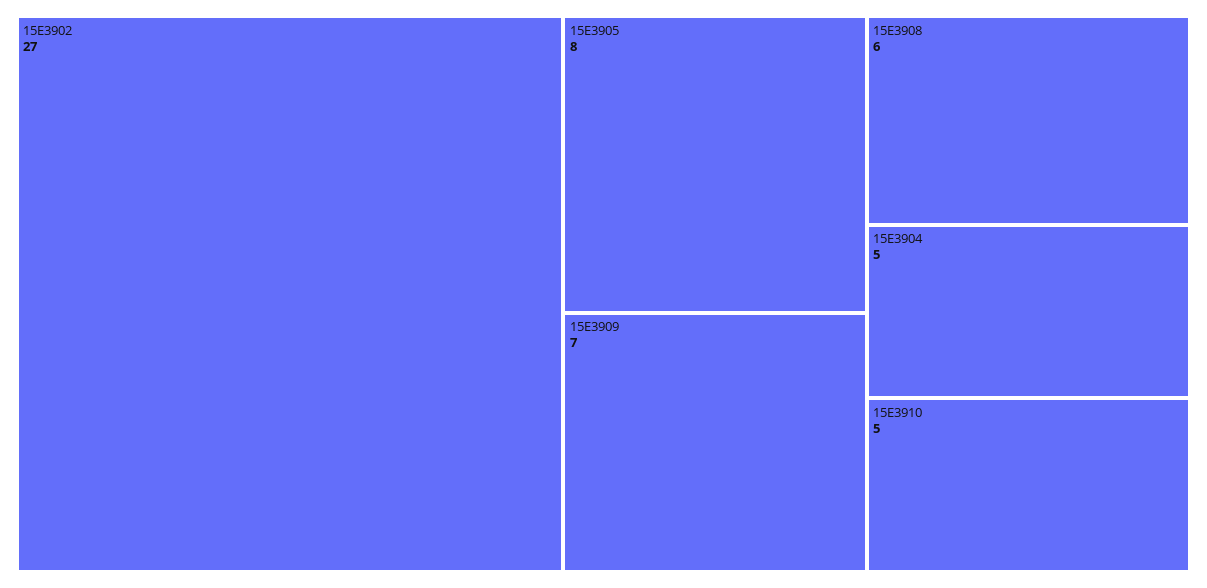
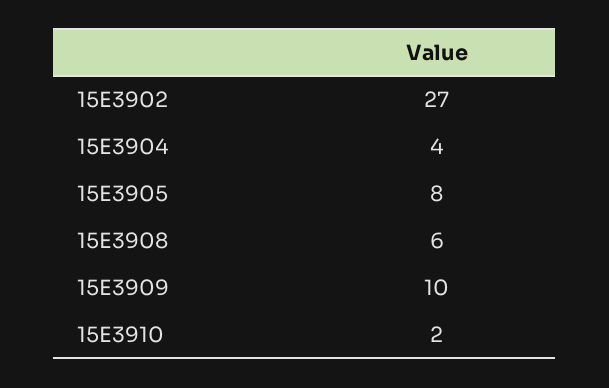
15E3909: 7 -> 10
15E3904: 5 -> 4
15E3910: 5 -> 2

